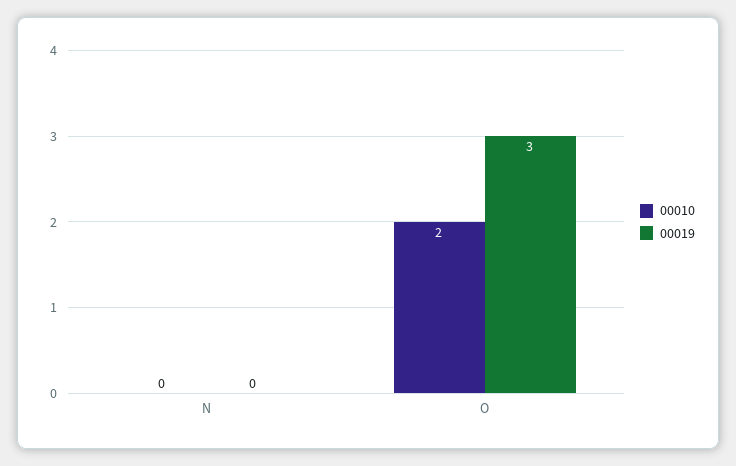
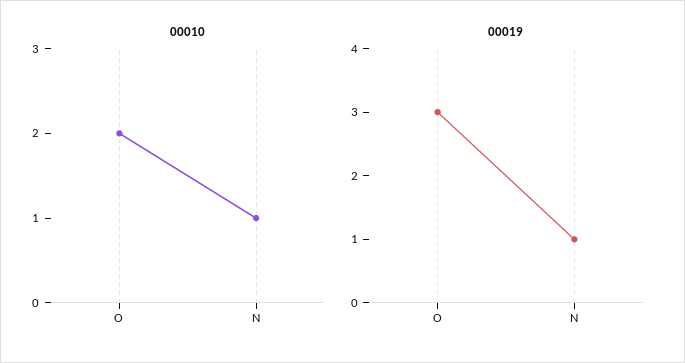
00010, N: 0 -> 1
00019, N: 0 -> 1

